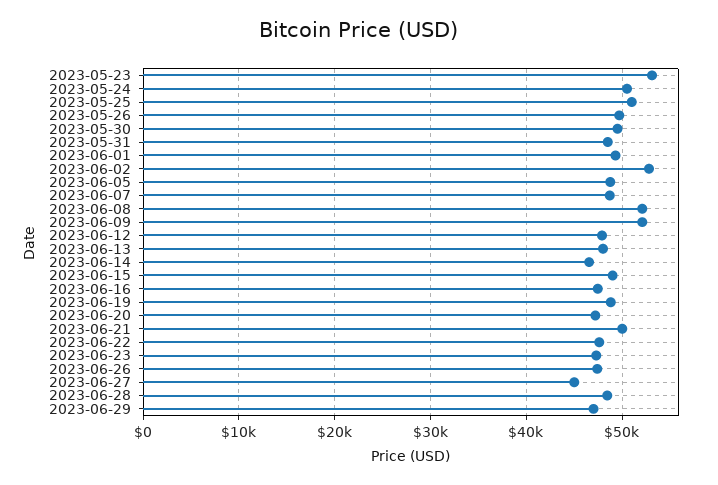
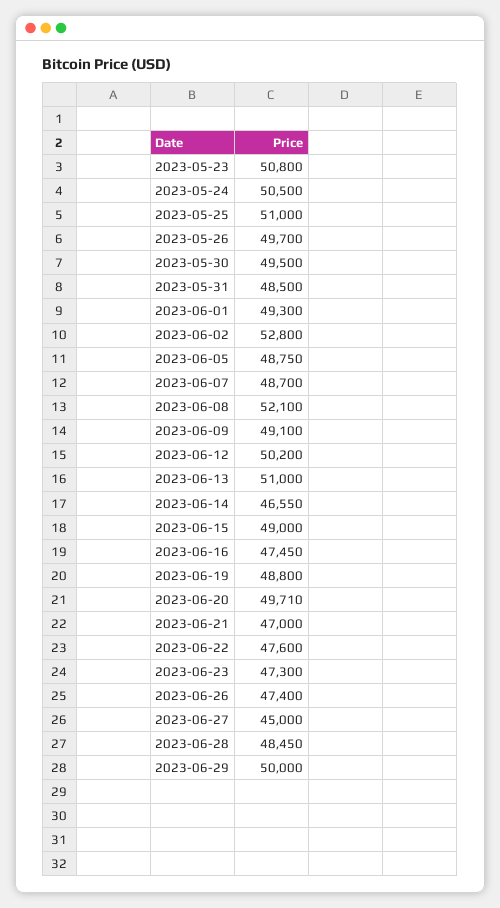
2023-05-23: 53000 -> 50800
2023-06-09: 52000 -> 49100
2023-06-12: 48000 -> 50200
2023-06-13: 48000 -> 51000
2023-06-20: 47000 -> 49710
2023-06-21: 50000 -> 47000
2023-06-29: 47000 -> 50000

